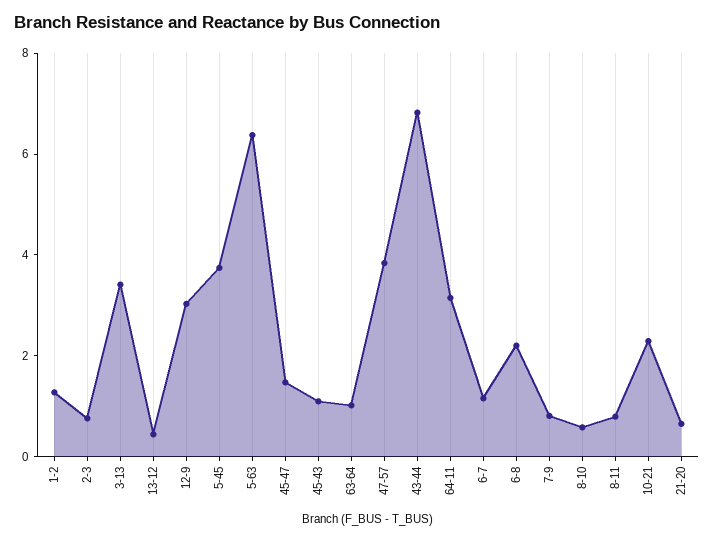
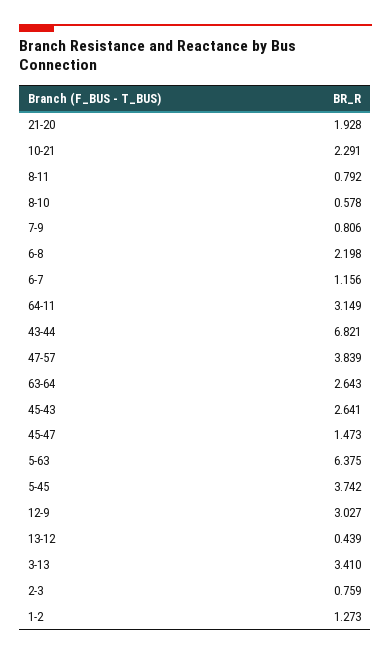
45-43: 1 -> 2.641
63-64: 1 -> 2.643
21-20: 0.5 -> 1.928

